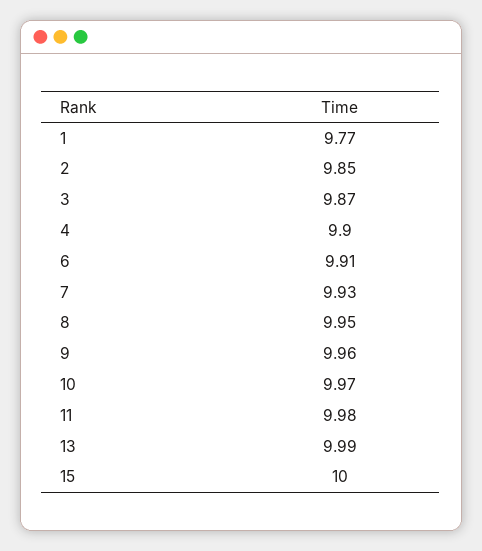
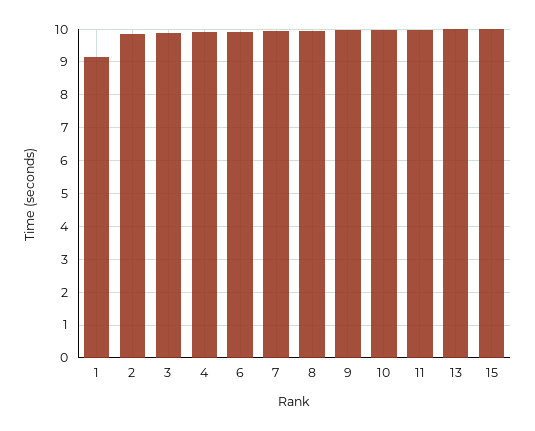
1: 9.77 -> 9.2

